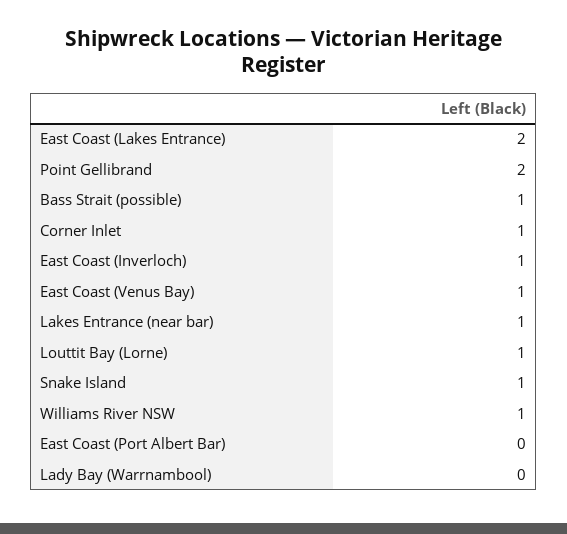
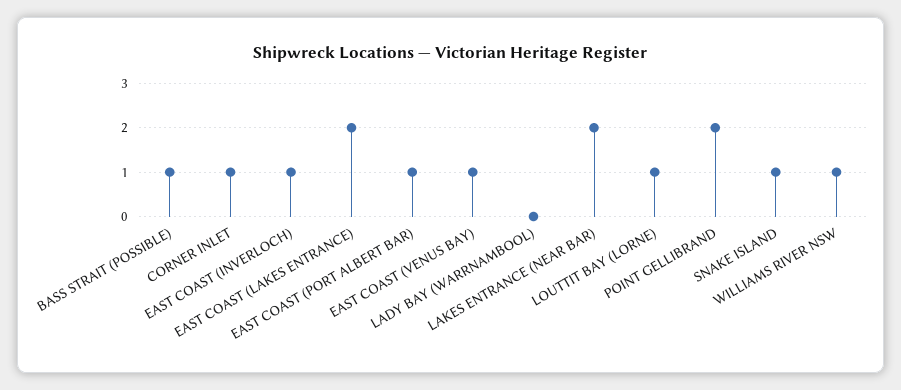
Lakes Entrance (near bar): 1 -> 2
East Coast (Port Albert Bar): 0 -> 1

